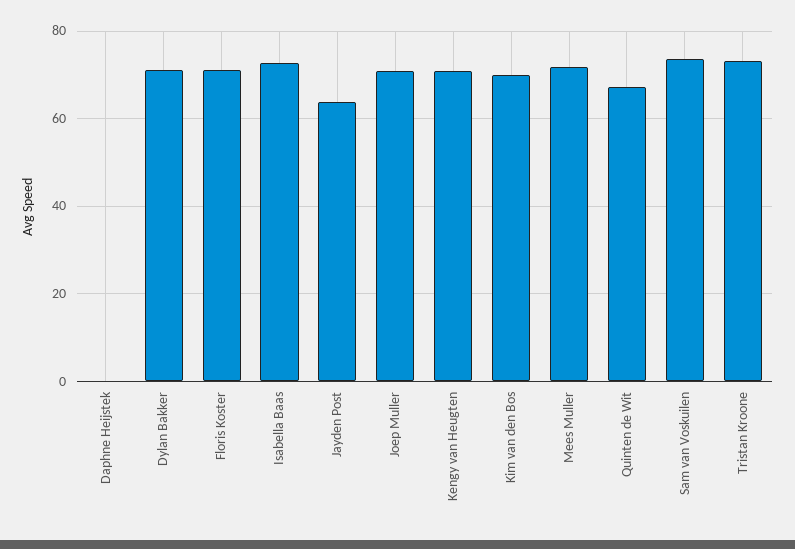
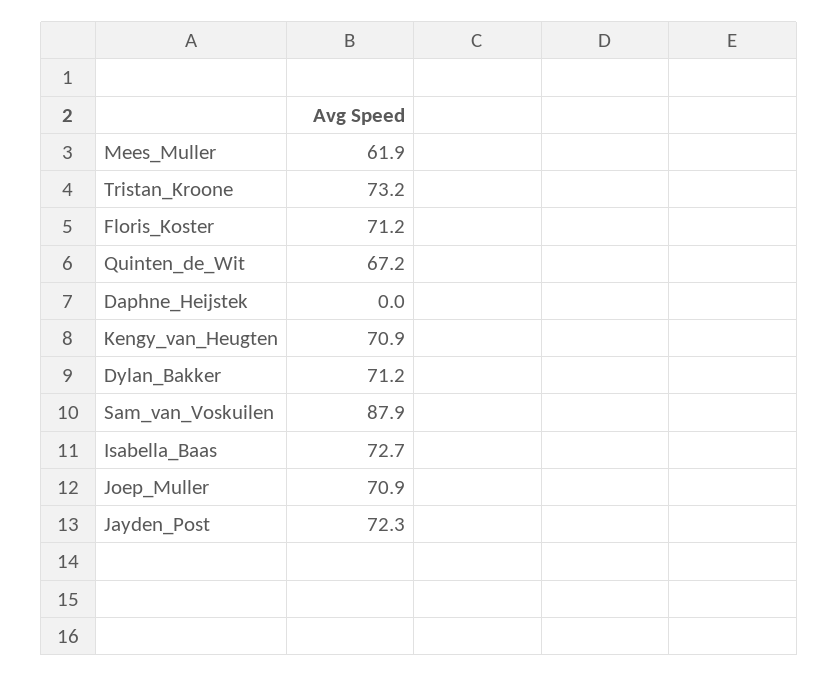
Jayden Post: 64 -> 72.3
Kim van den Bos: 70 -> none
Mees Muller: 72 -> 61.9
Sam van Voskuilen: 74 -> 87.9

